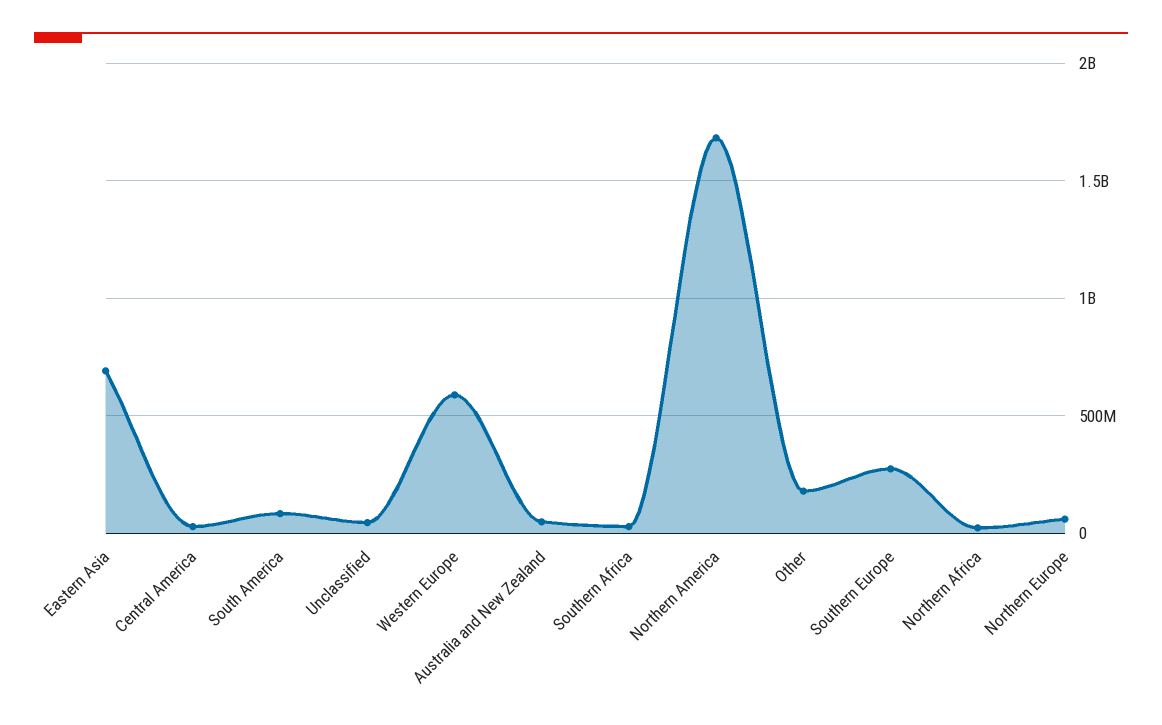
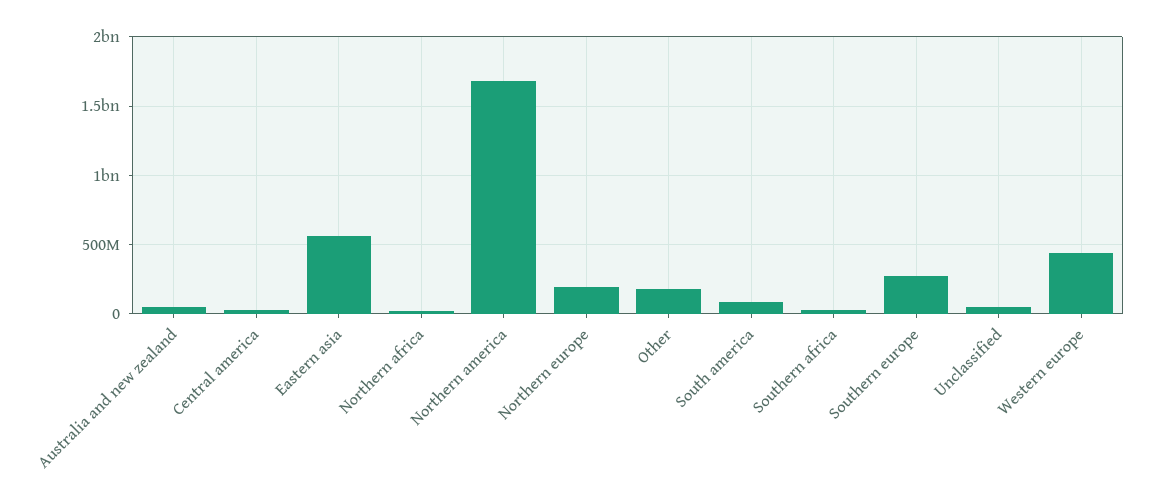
Eastern Asia: 700000000 -> 550000000
Western Europe: 600000000 -> 450000000
Northern Europe: 50000000 -> 200000000

